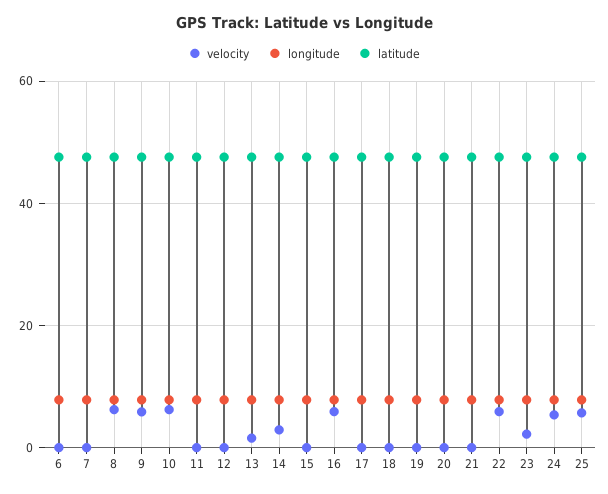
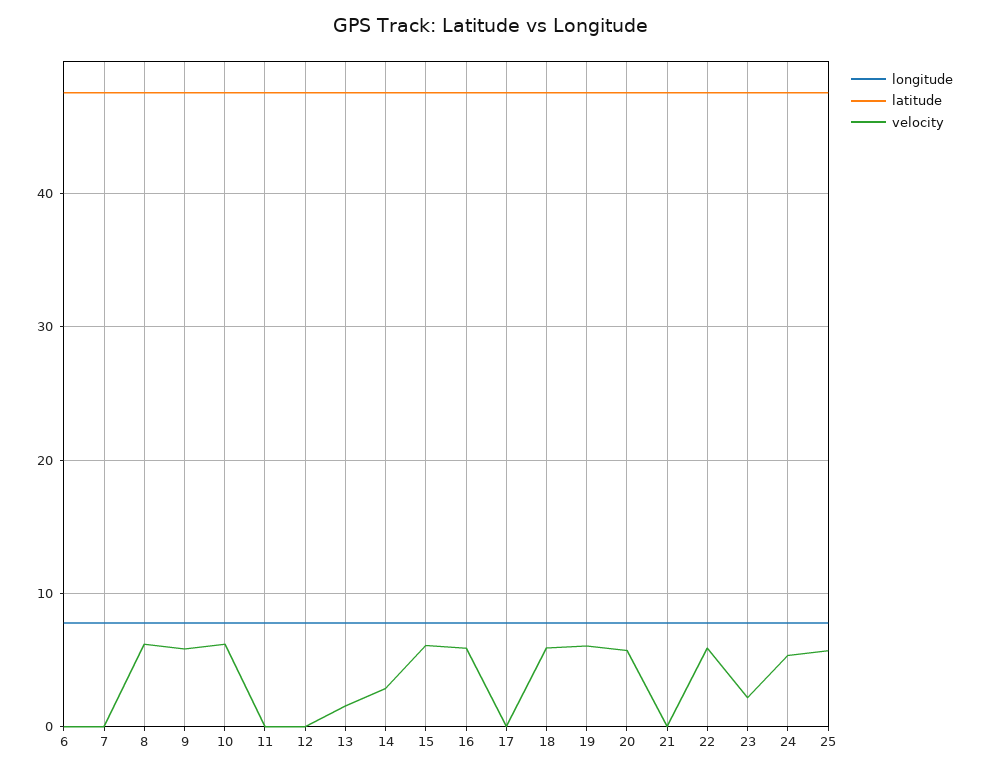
velocity, 15: 0 -> 6
velocity, 18: 0 -> 6
velocity, 19: 0 -> 6
velocity, 20: 0 -> 6

